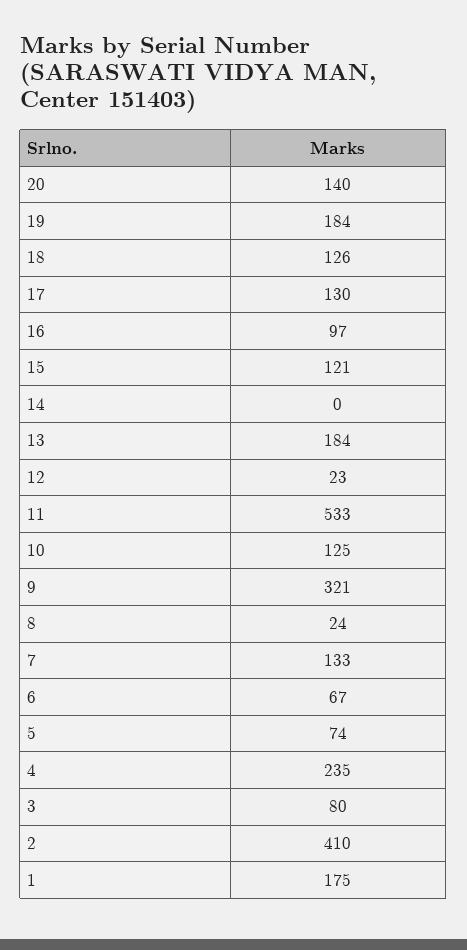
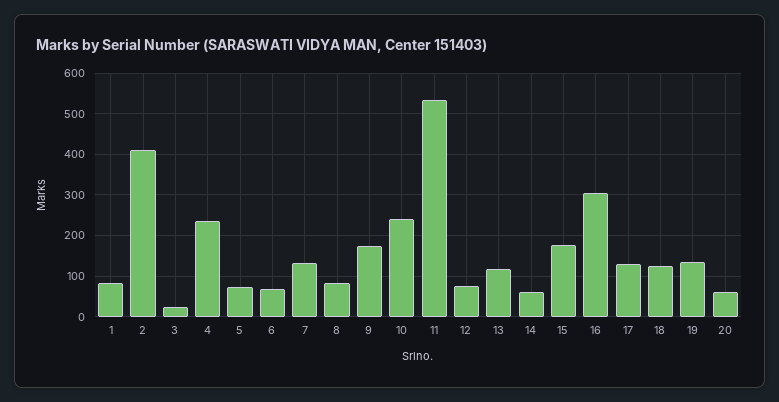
20: 140 -> 60
19: 184 -> 140
16: 97 -> 300
15: 121 -> 180
14: 0 -> 60
13: 184 -> 120
12: 23 -> 80
10: 125 -> 240
9: 321 -> 180
8: 24 -> 80
3: 80 -> 20
1: 175 -> 80

